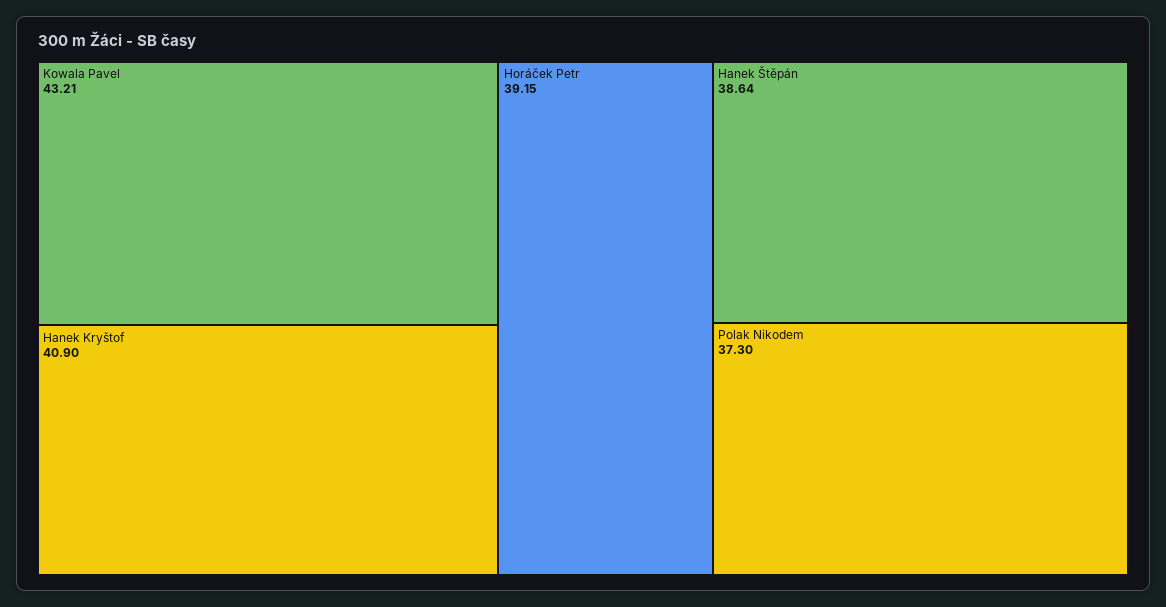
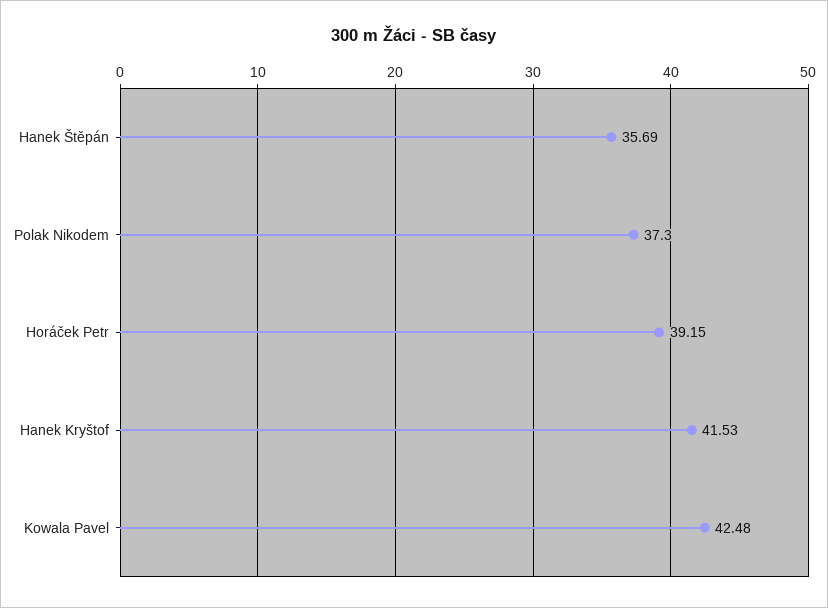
Kowala Pavel: 43.21 -> 42.48
Hanek Kryštof: 40.9 -> 41.53
Hanek Štěpán: 38.64 -> 35.69

